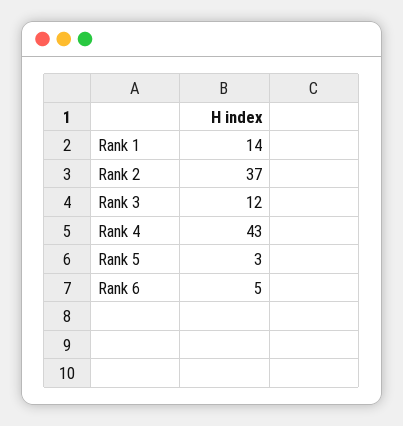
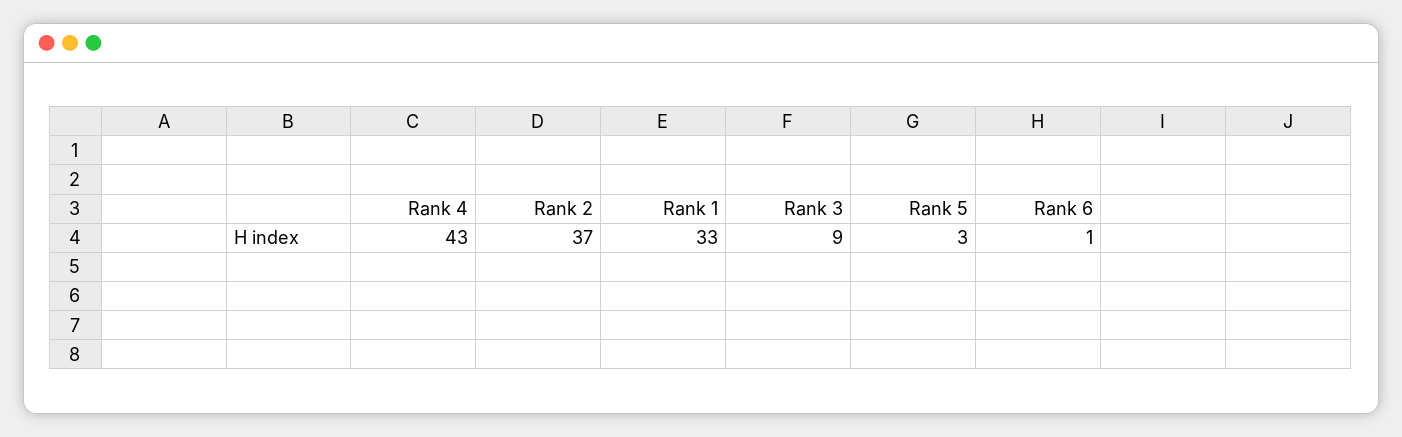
Rank 1: 14 -> 33
Rank 3: 12 -> 9
Rank 6: 5 -> 1

